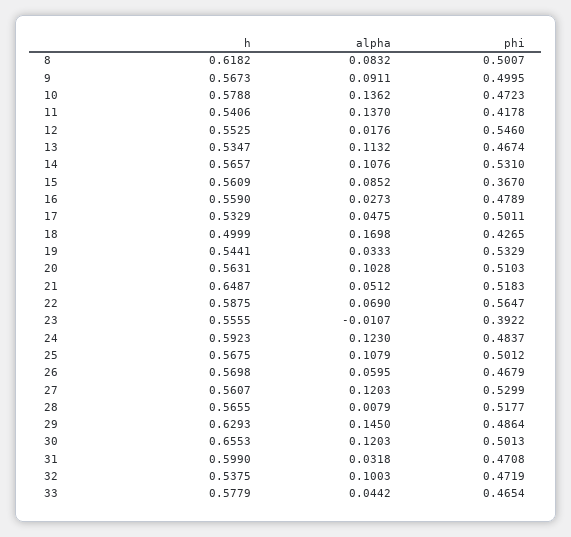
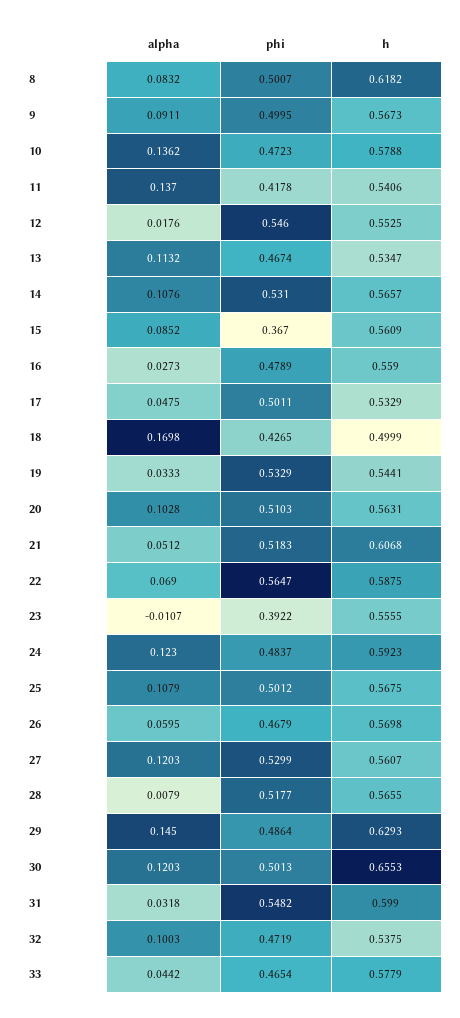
h, 21: 0.6487 -> 0.6068
phi, 31: 0.4708 -> 0.5482

